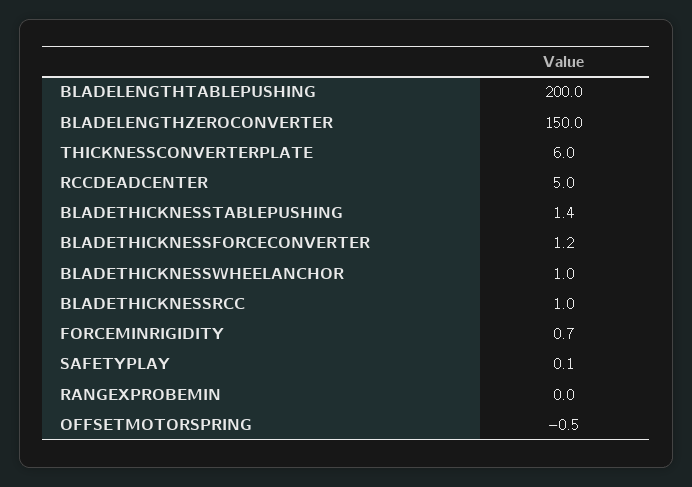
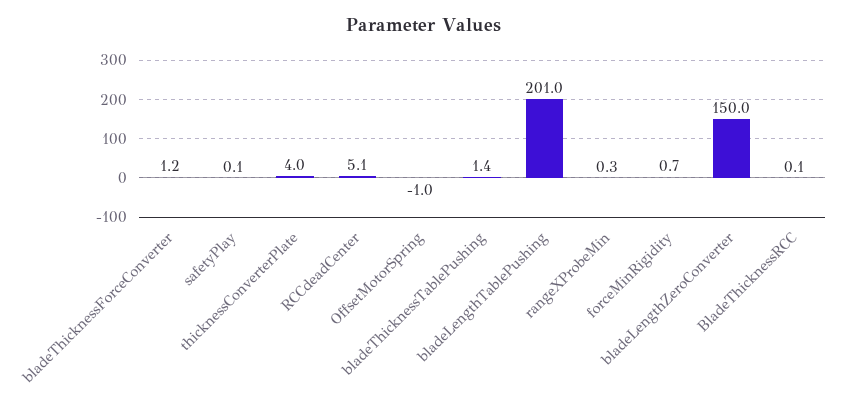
BLADELENGTHTABLEPUSHING: 200 -> 201
THICKNESSCONVERTERPLATE: 6 -> 4
RCCDEADCENTER: 5 -> 5.1
BLADETHICKNESSWHEELANCHOR: 1 -> none
BLADETHICKNESSRCC: 1 -> 0.1
RANGEXPROBEMIN: 0 -> 0.3
OFFSETMOTORSPRING: -0.5 -> -1

